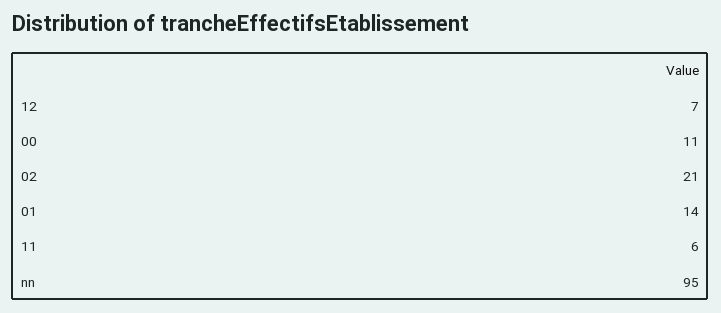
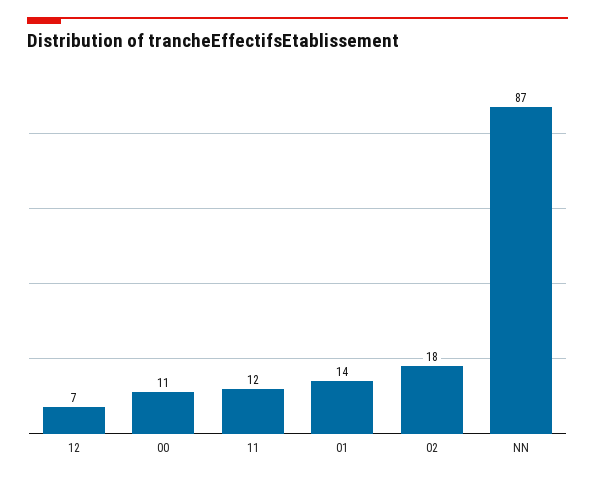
02: 21 -> 18
11: 6 -> 12
nn: 95 -> 87

